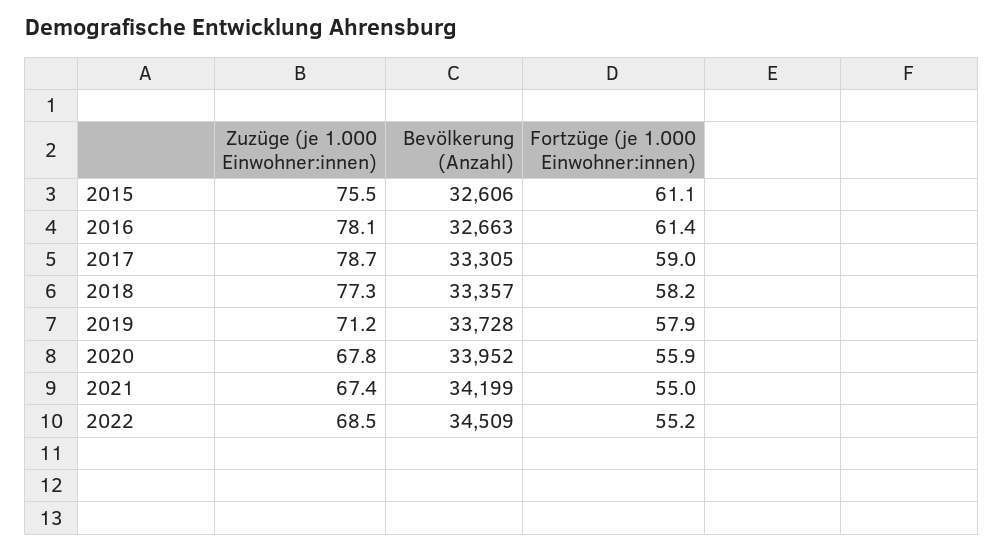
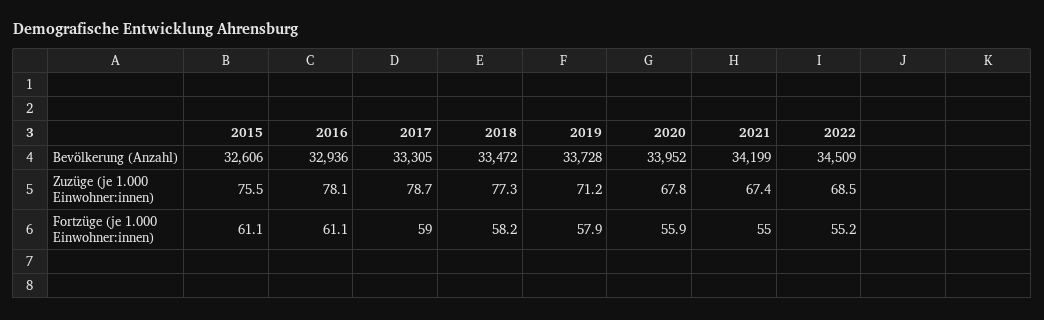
Bevölkerung (Anzahl), 2016: 32663 -> 32936
Fortzüge (je 1.000 Einwohner:innen), 2016: 61.4 -> 61.1
Bevölkerung (Anzahl), 2018: 33357 -> 33472

